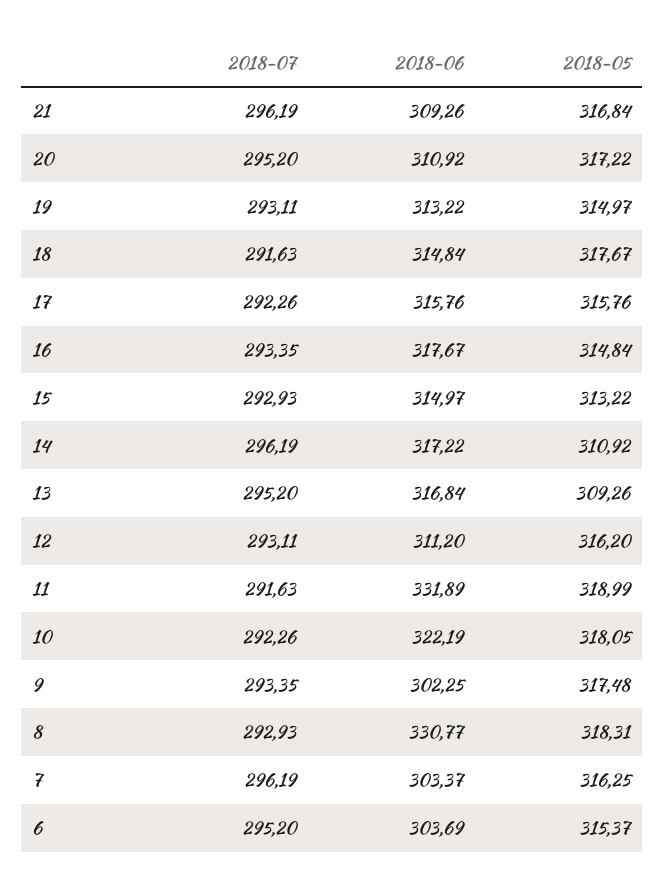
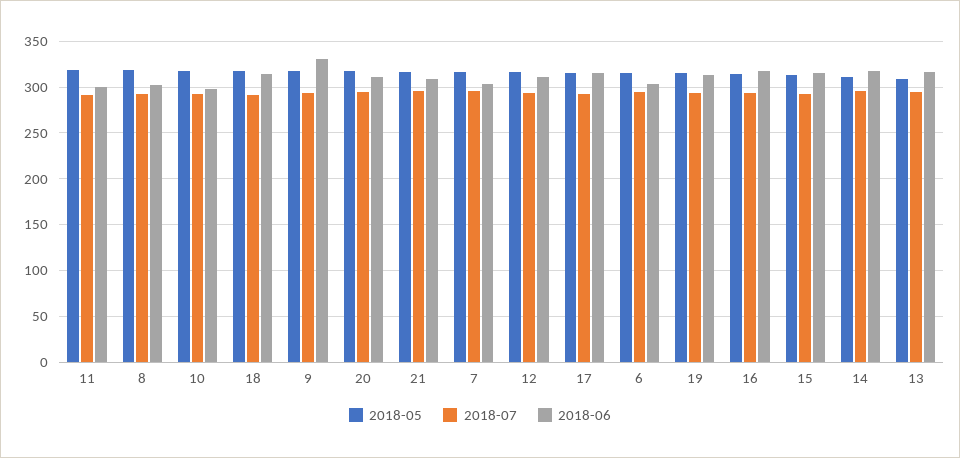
2018-06, 11: 331.89 -> 300
2018-06, 10: 322.19 -> 300
2018-06, 9: 302.25 -> 330
2018-06, 8: 330.77 -> 300

